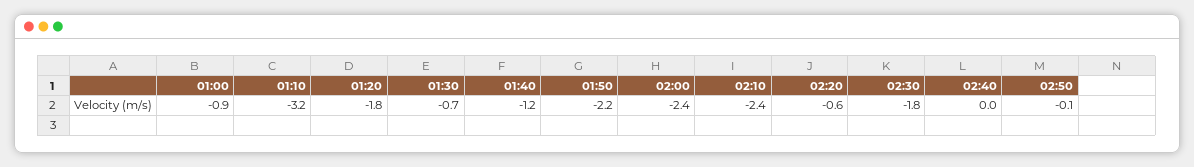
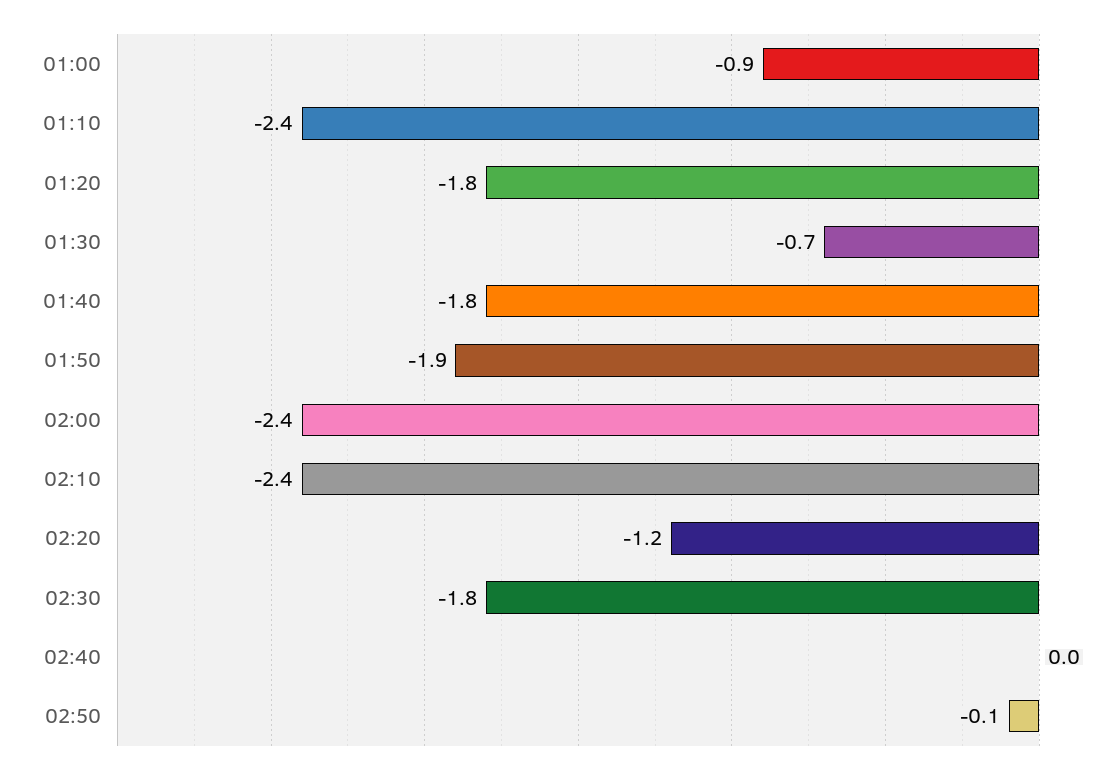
01:10: -3.2 -> -2.4
01:40: -1.2 -> -1.8
01:50: -2.2 -> -1.9
02:20: -0.6 -> -1.2

